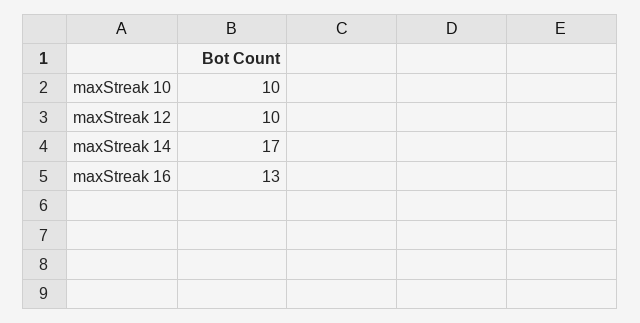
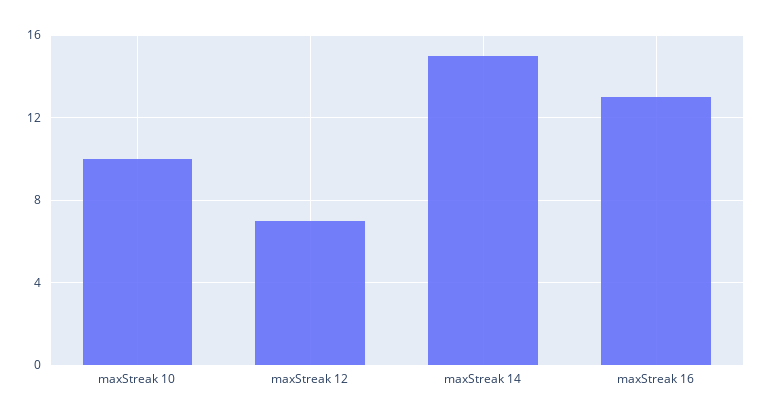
maxStreak 12: 10 -> 7
maxStreak 14: 17 -> 15

